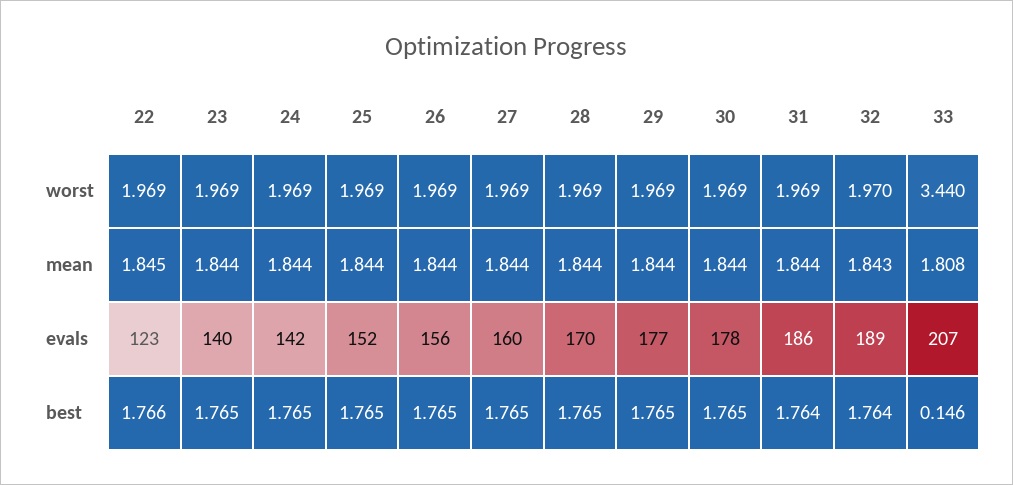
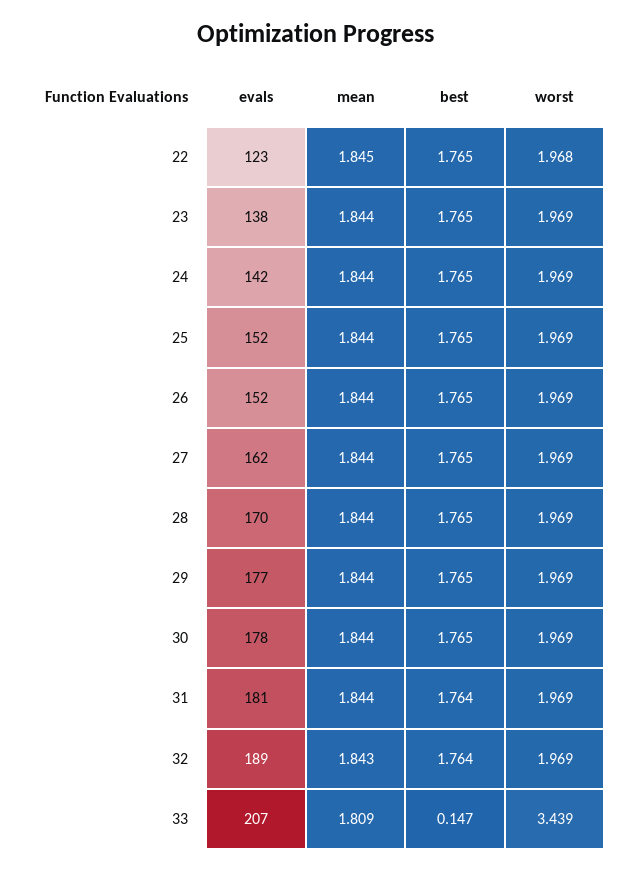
22, worst: 1.969 -> 1.968
32, worst: 1.97 -> 1.969
33, worst: 3.44 -> 3.439
33, mean: 1.808 -> 1.809
23, evals: 140 -> 138
26, evals: 156 -> 152
27, evals: 160 -> 162
31, evals: 186 -> 181
22, best: 1.766 -> 1.765
33, best: 0.146 -> 0.147

